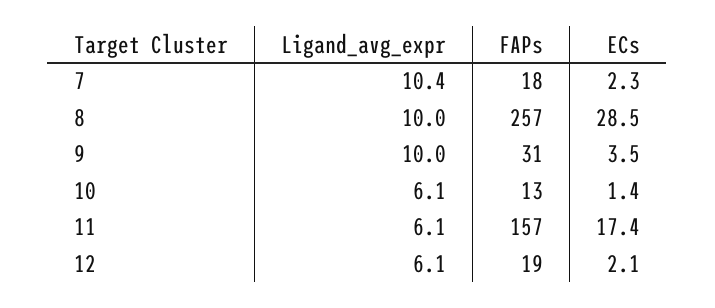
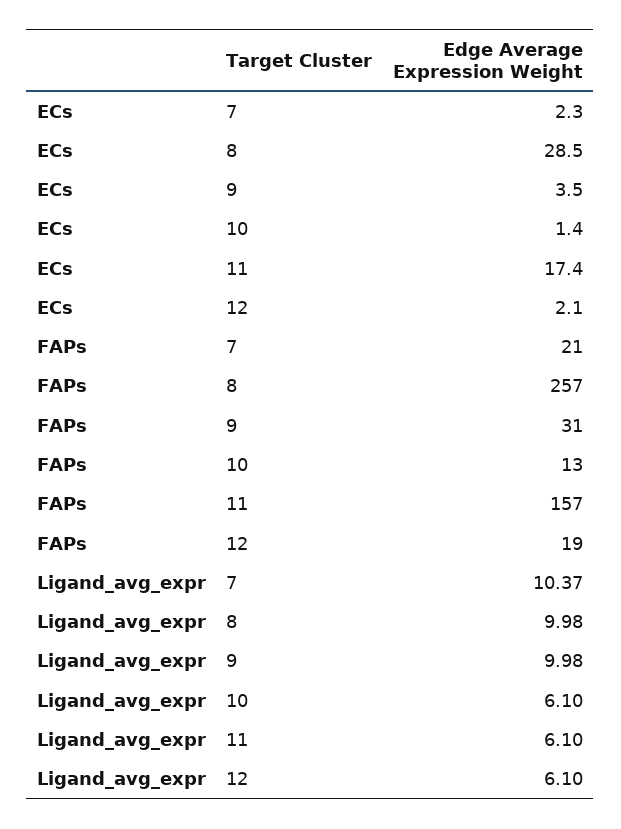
FAPs, 7: 18 -> 21

